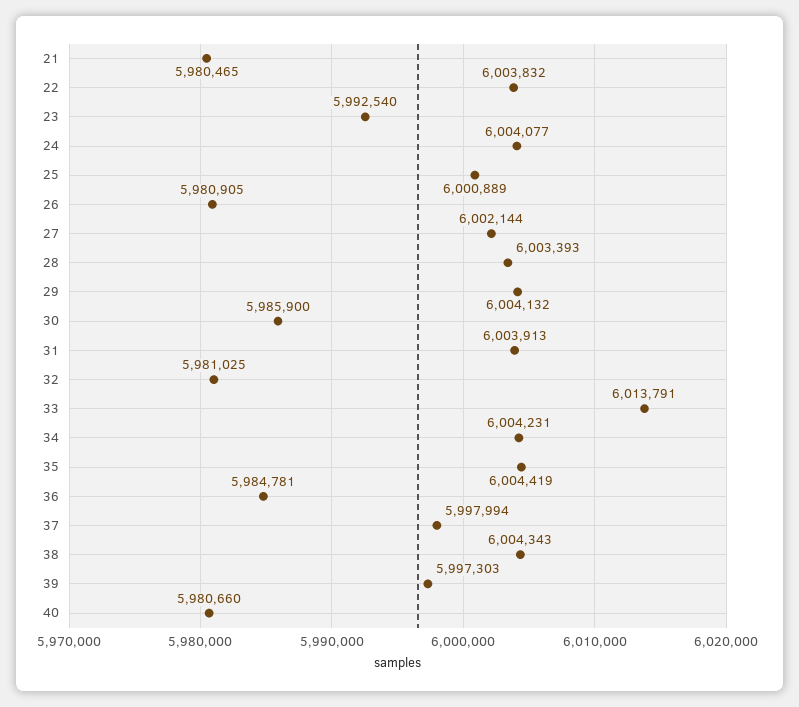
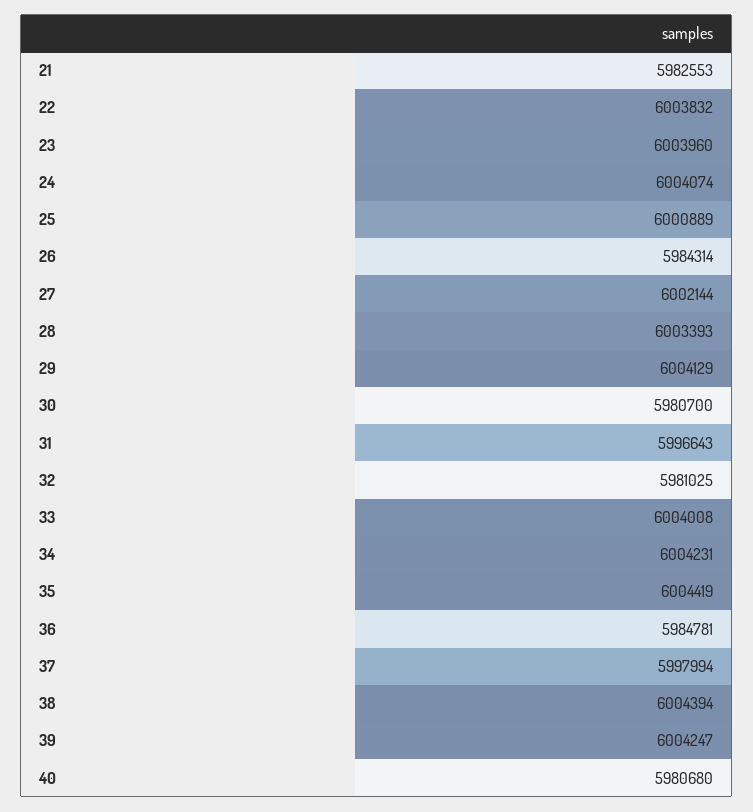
21: 5980465 -> 5982553
23: 5992540 -> 6003960
24: 6004077 -> 6004074
26: 5980905 -> 5984314
29: 6004132 -> 6004129
30: 5985900 -> 5980700
31: 6003913 -> 5996643
33: 6013791 -> 6004008
38: 6004343 -> 6004394
39: 5997303 -> 6004247
40: 5980660 -> 5980680

